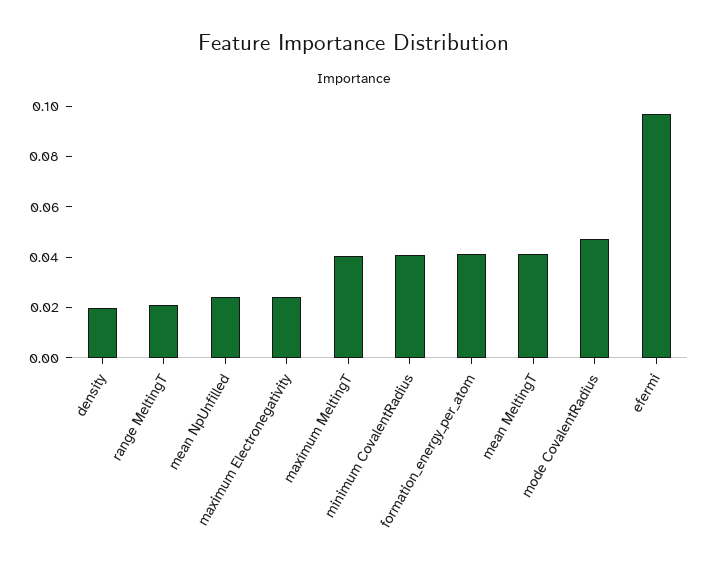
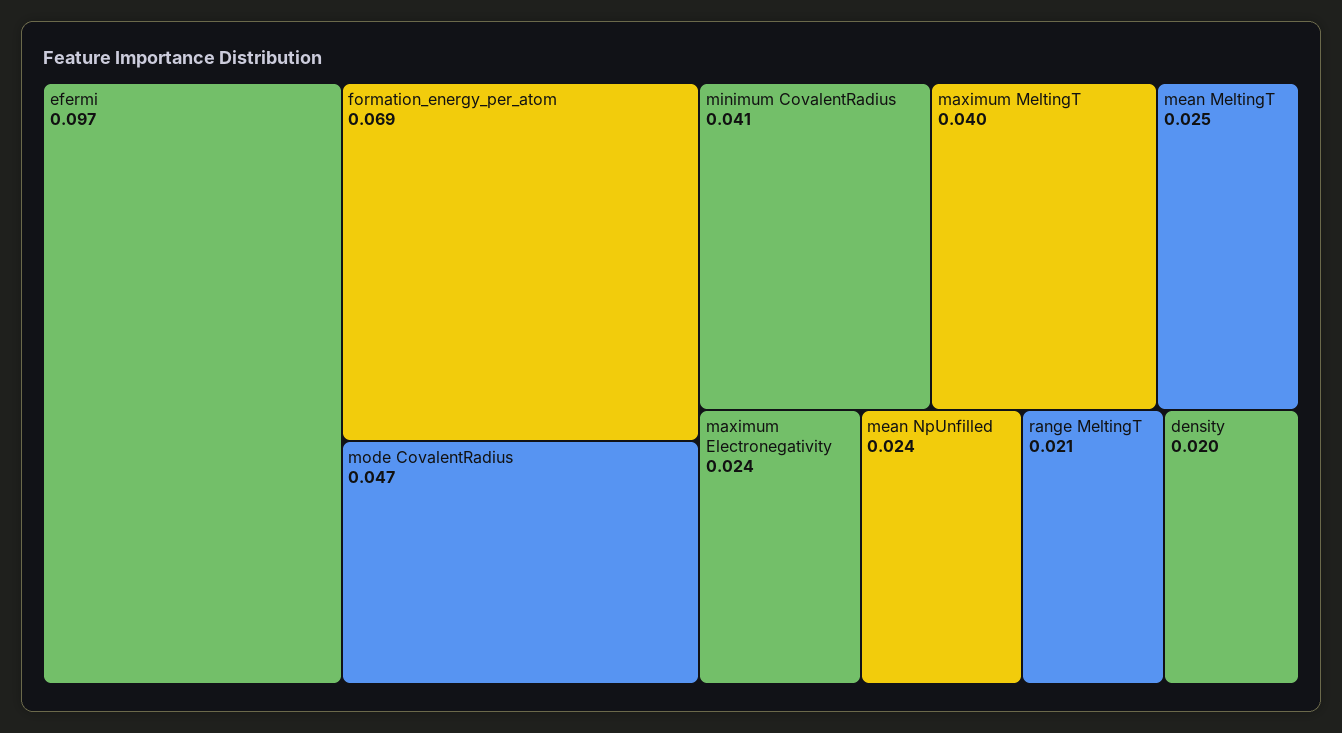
formation_energy_per_atom: 0.04 -> 0.069
mean MeltingT: 0.04 -> 0.025

